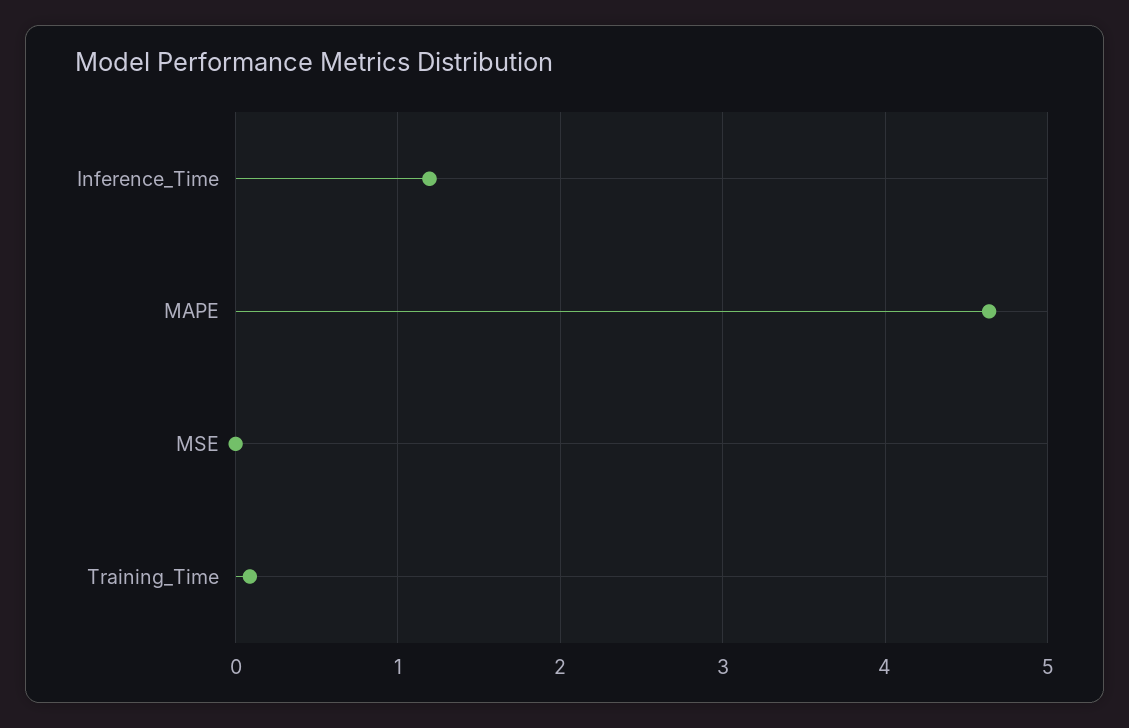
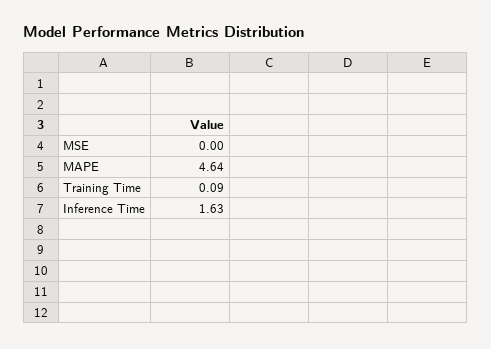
Inference_Time: 1.2 -> 1.63

